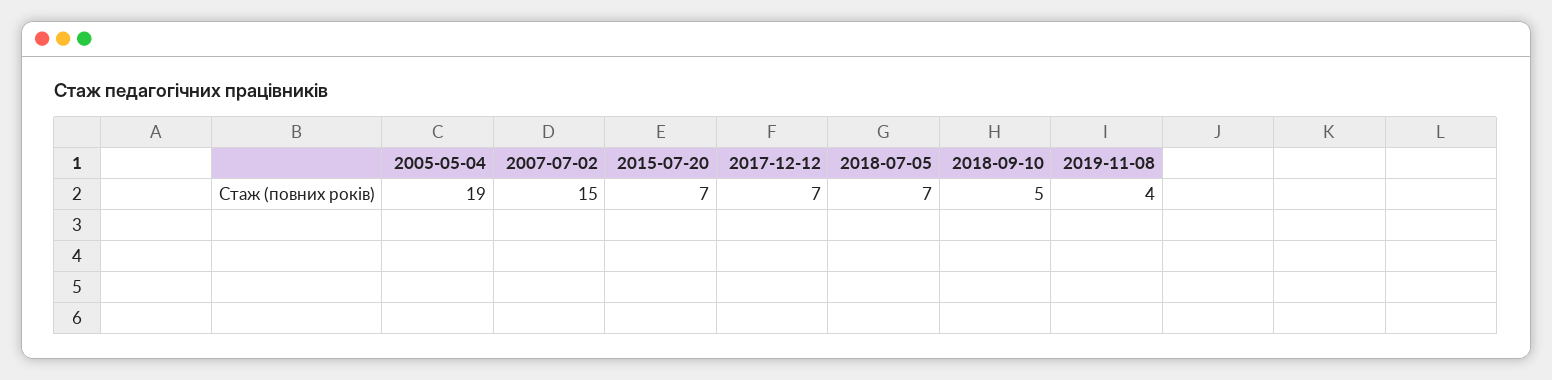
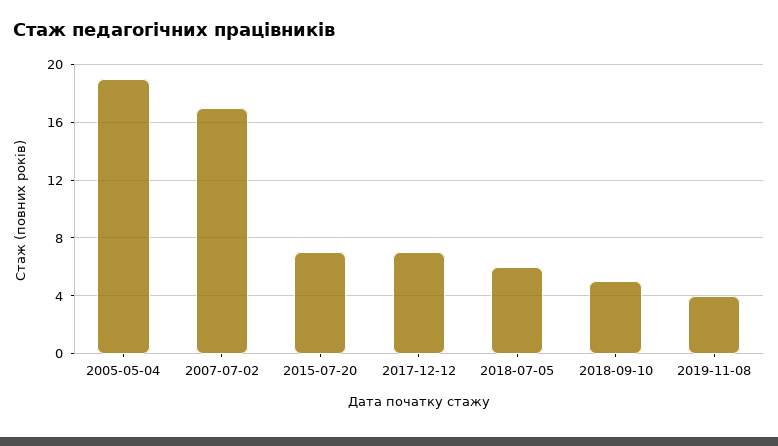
2007-07-02: 15 -> 17
2018-07-05: 7 -> 6

